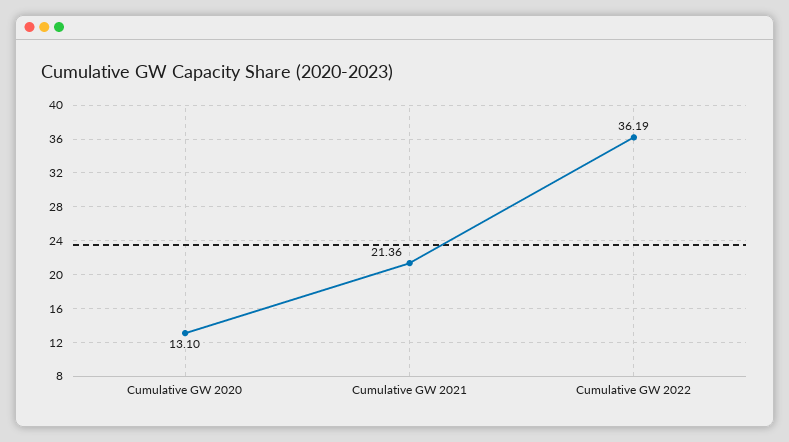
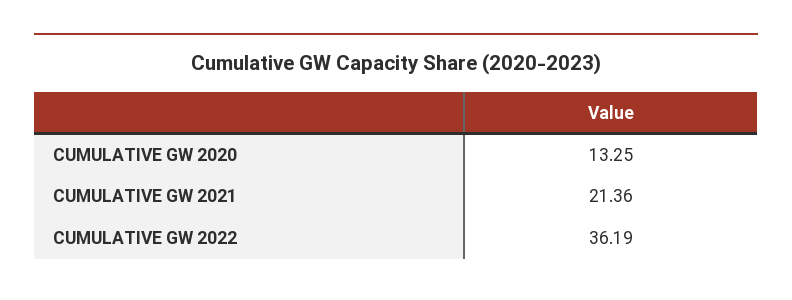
Cumulative GW 2020: 13.1 -> 13.25

